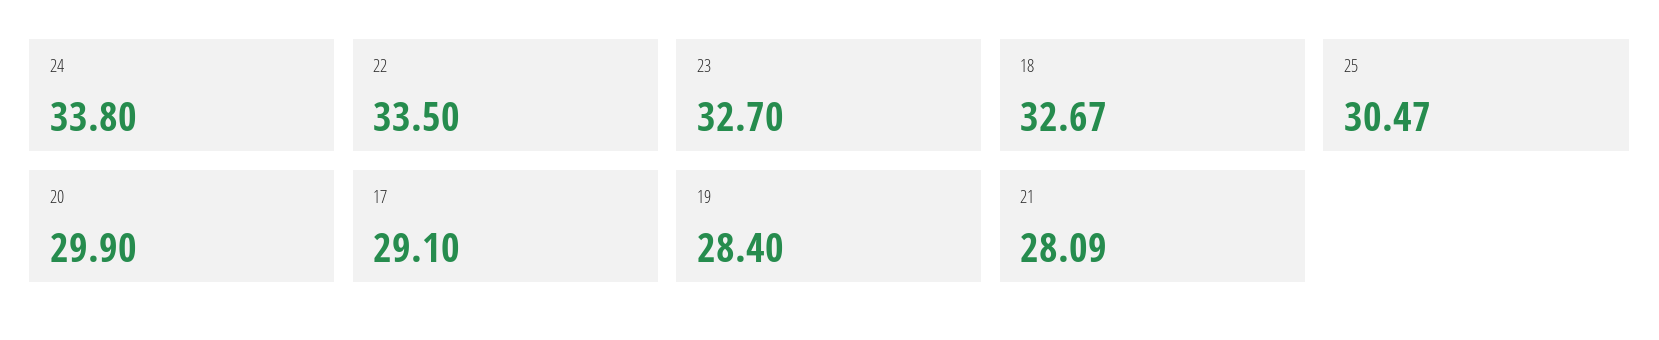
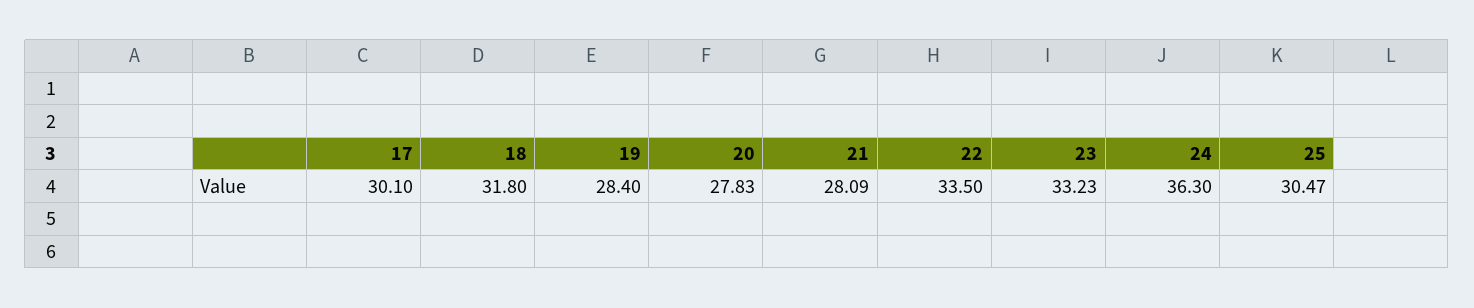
24: 33.8 -> 36.3
23: 32.7 -> 33.23
18: 32.67 -> 31.8
20: 29.9 -> 27.83
17: 29.1 -> 30.1

